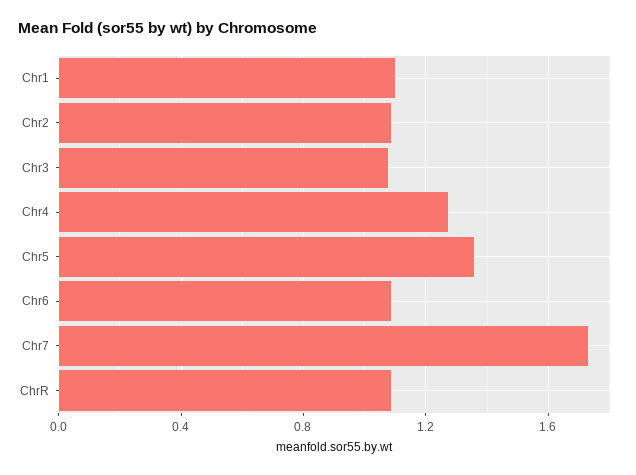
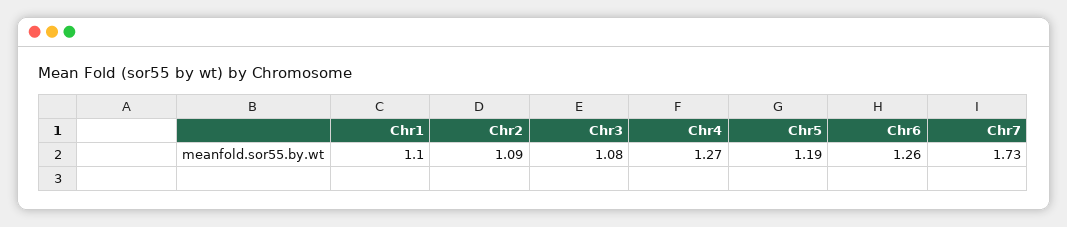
Chr5: 1.35 -> 1.19
Chr6: 1.1 -> 1.26
ChrR: 1.1 -> none

